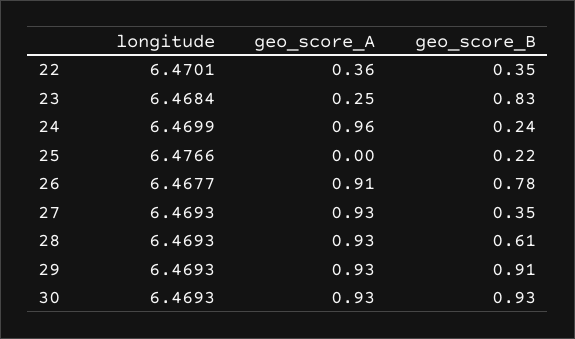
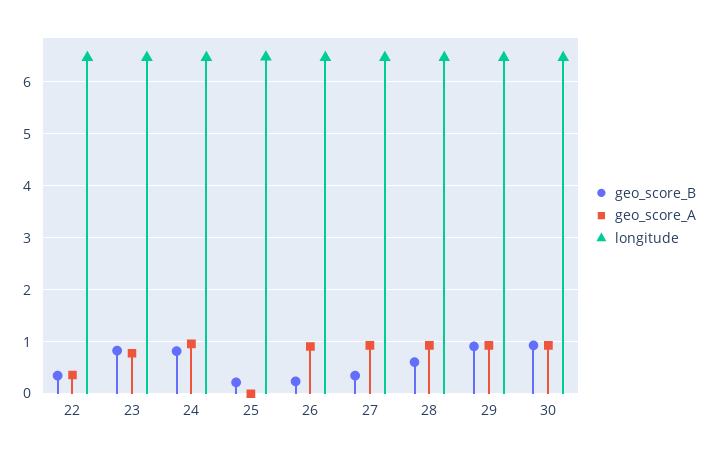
geo_score_A, 23: 0.25 -> 0.8
geo_score_B, 24: 0.24 -> 0.8
geo_score_B, 26: 0.78 -> 0.2

